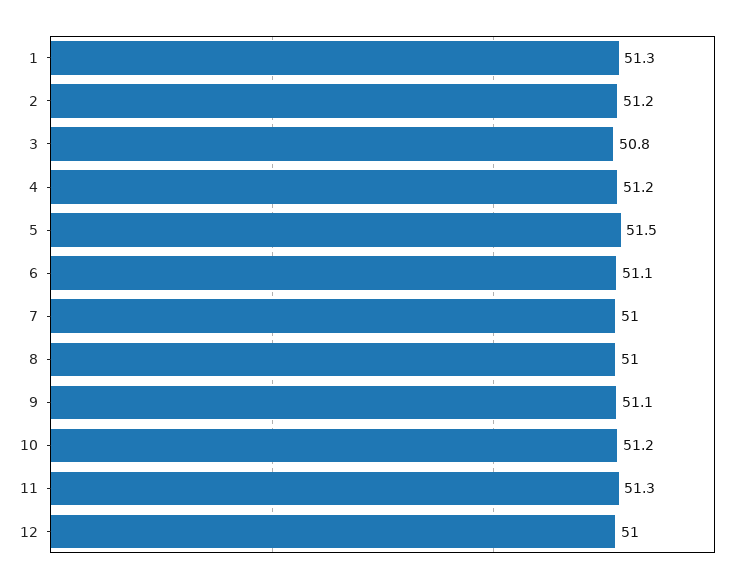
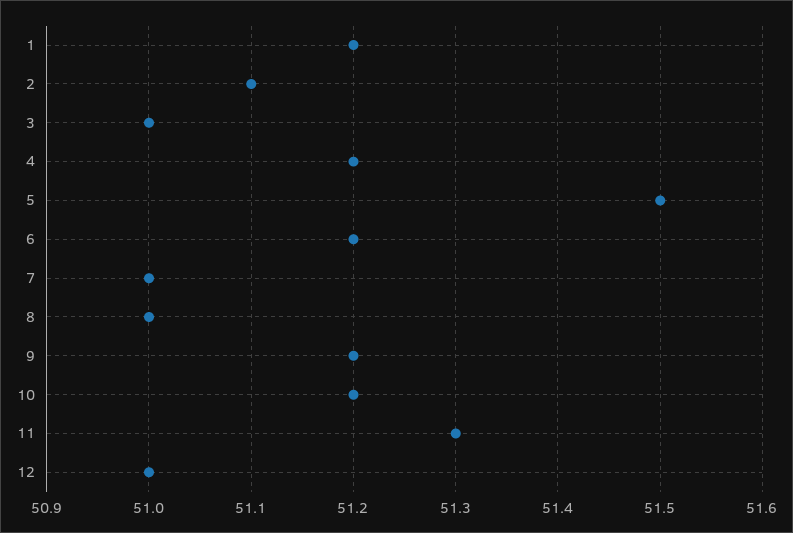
1: 51.3 -> 51.2
2: 51.2 -> 51.1
3: 50.8 -> 51
6: 51.1 -> 51.2
9: 51.1 -> 51.2

